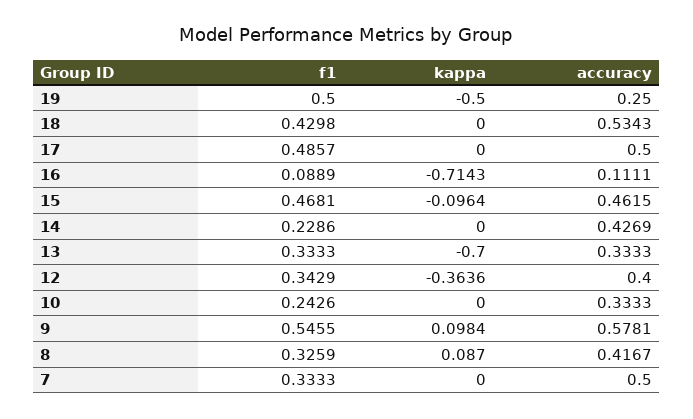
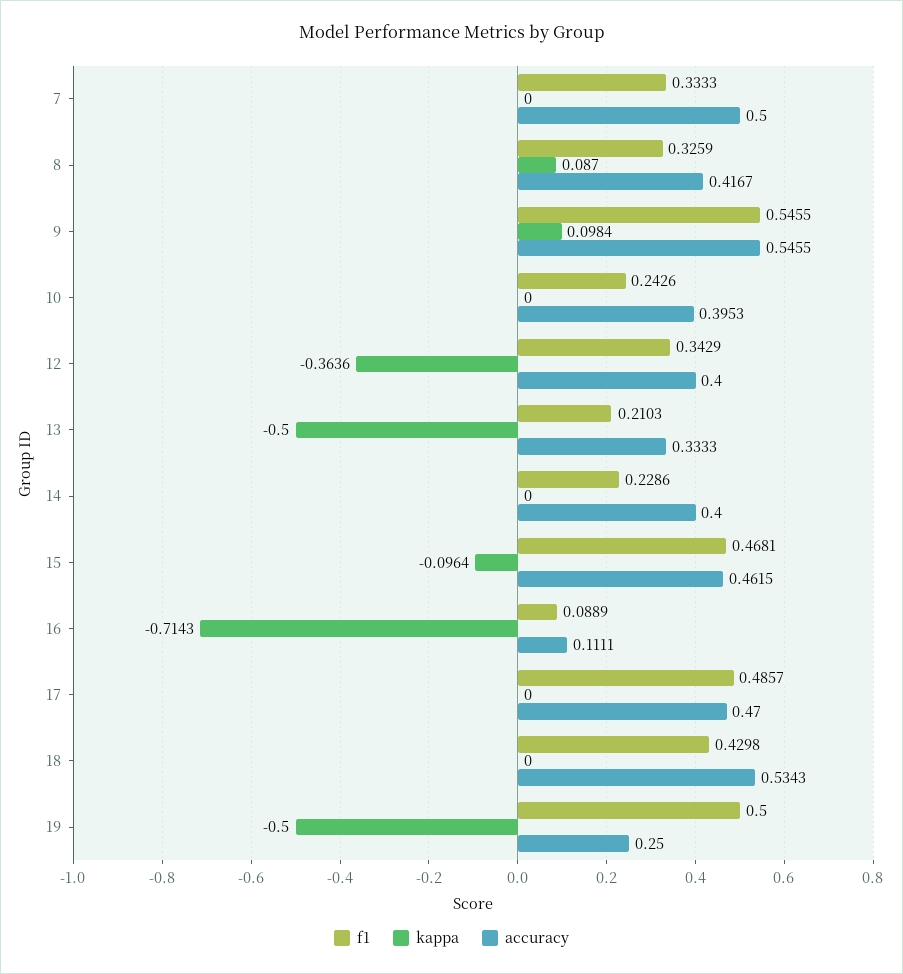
accuracy, 17: 0.5 -> 0.47
accuracy, 14: 0.4269 -> 0.4
f1, 13: 0.3333 -> 0.2103
kappa, 13: -0.7 -> -0.5
accuracy, 10: 0.3333 -> 0.3953
accuracy, 9: 0.5781 -> 0.5455

